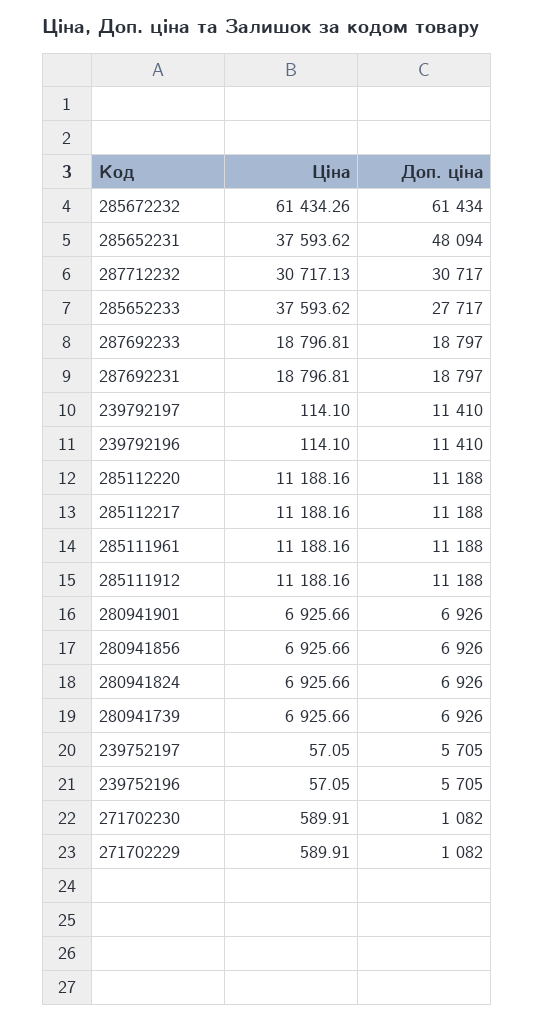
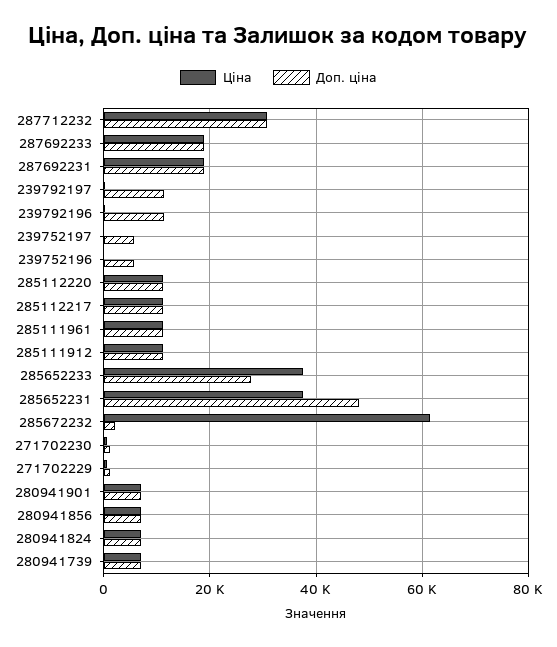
Доп. ціна, 285672232: 61434 -> 2000

